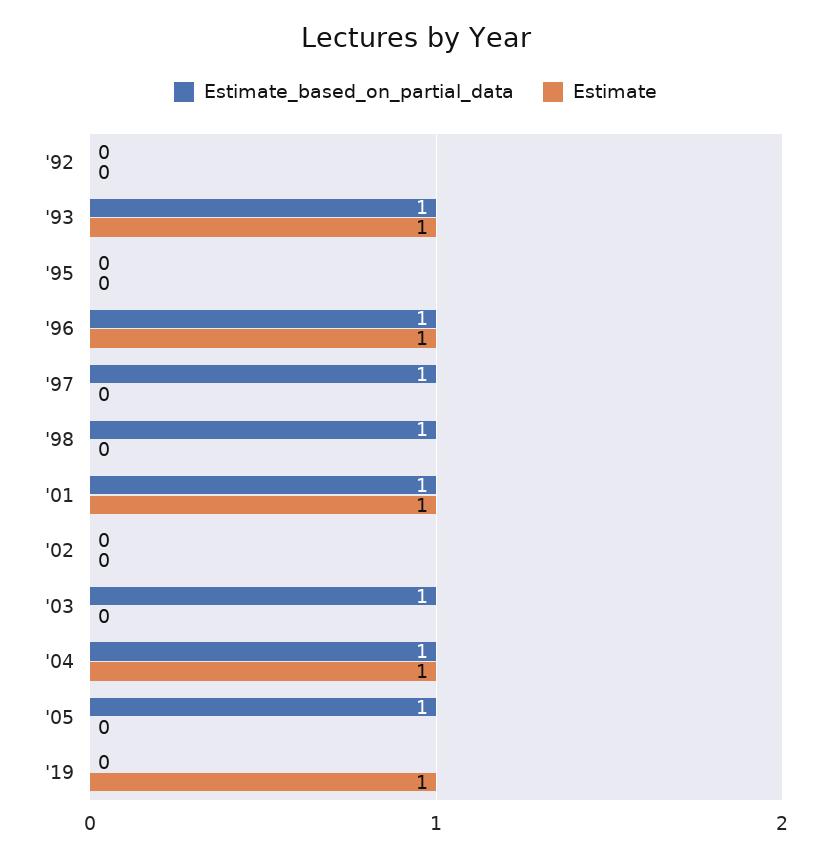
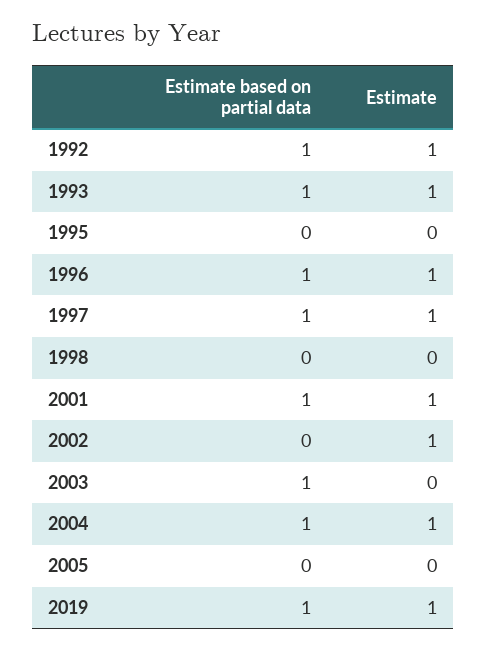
Estimate_based_on_partial_data, '92: 0 -> 1
Estimate, '92: 0 -> 1
Estimate, '97: 0 -> 1
Estimate_based_on_partial_data, '98: 1 -> 0
Estimate, '02: 0 -> 1
Estimate_based_on_partial_data, '05: 1 -> 0
Estimate_based_on_partial_data, '19: 0 -> 1

